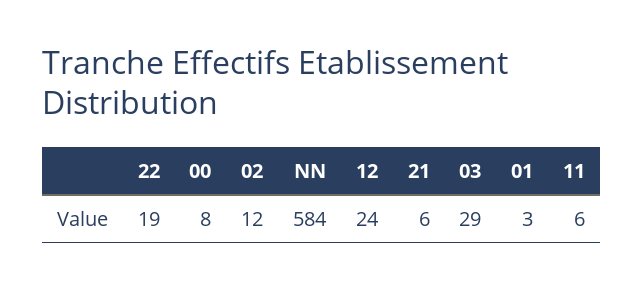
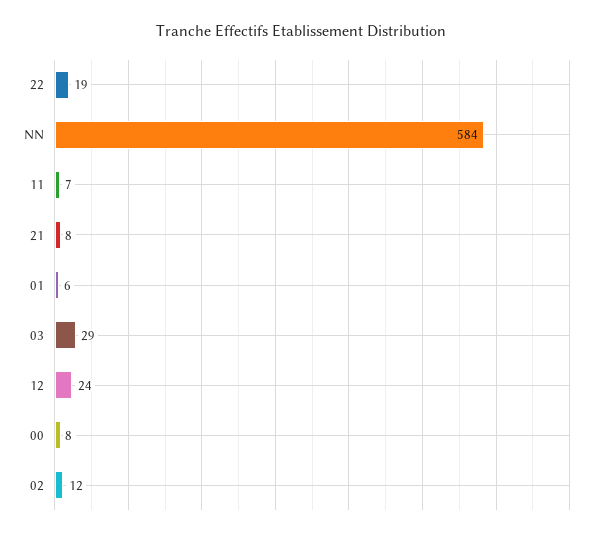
21: 6 -> 8
01: 3 -> 6
11: 6 -> 7

